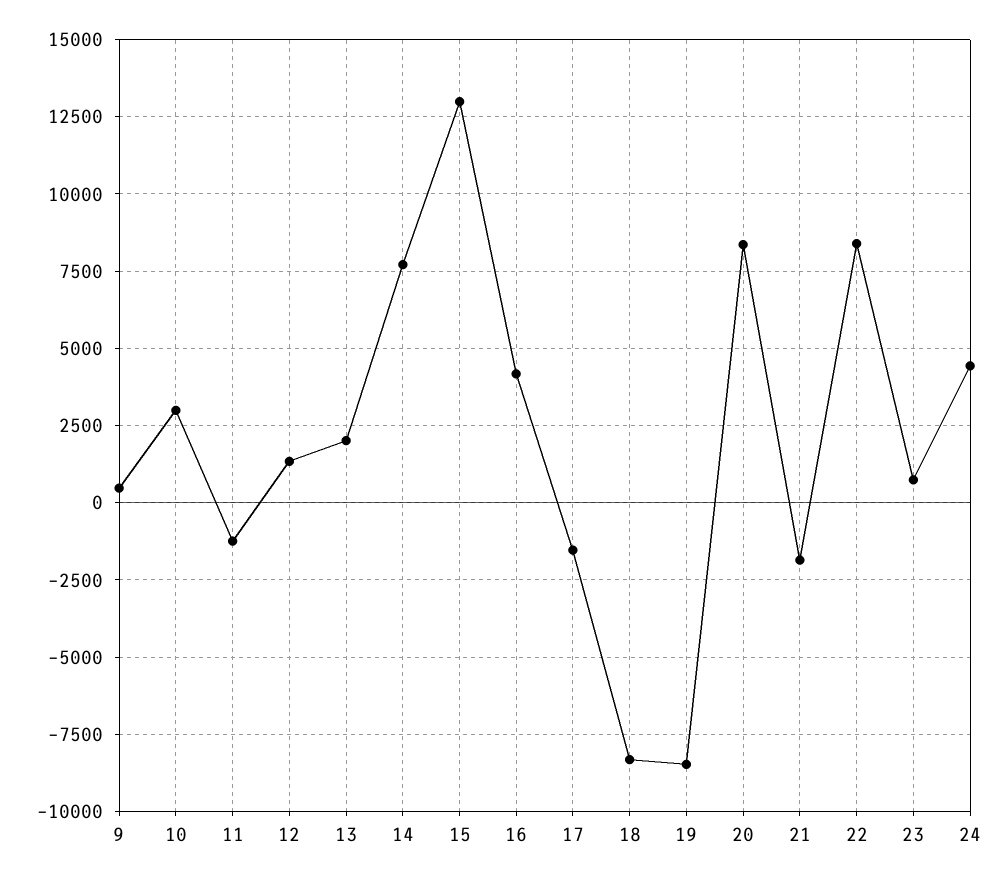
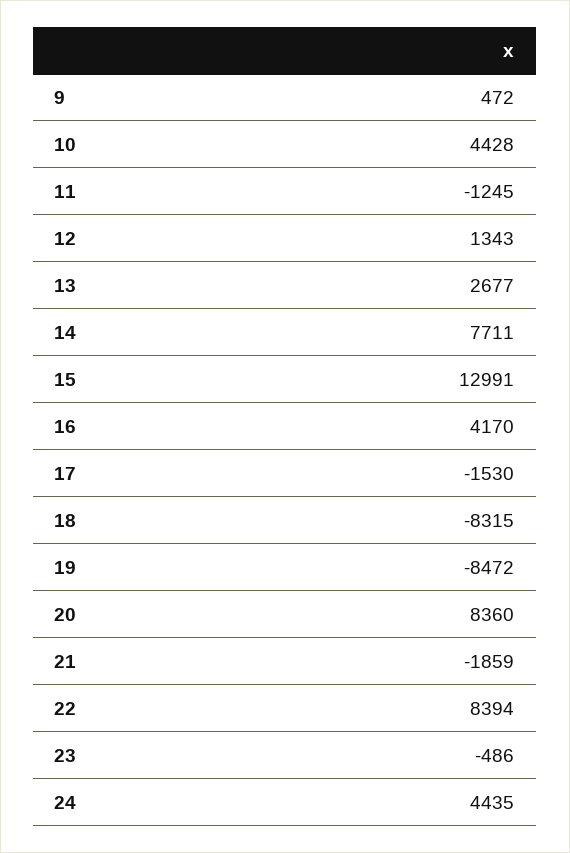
10: 3000 -> 4428
13: 2000 -> 2677
23: 750 -> -486

